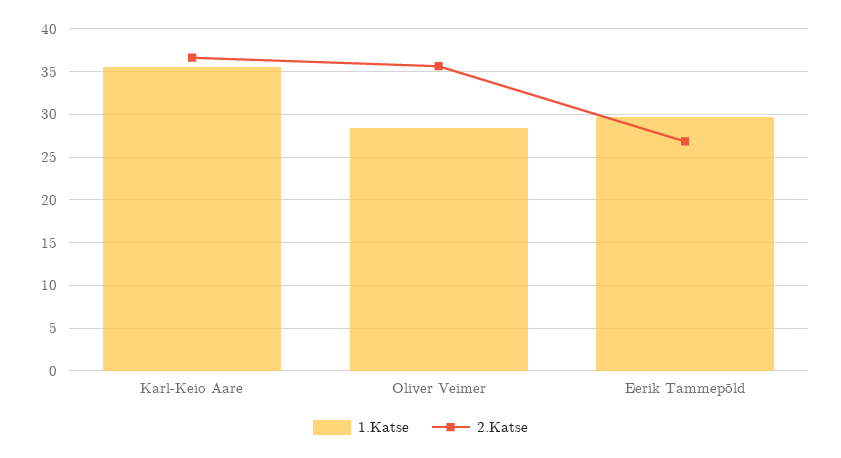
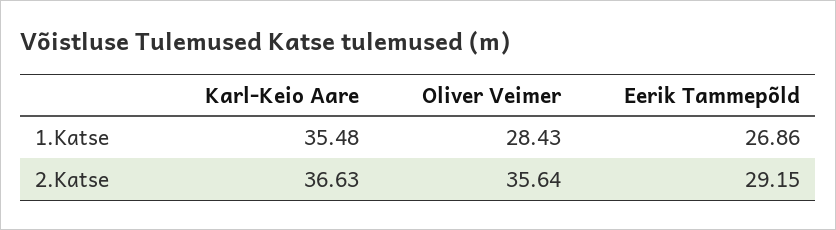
1.Katse, Eerik Tammepõld: 30 -> 26.86
2.Katse, Eerik Tammepõld: 27 -> 29.15

